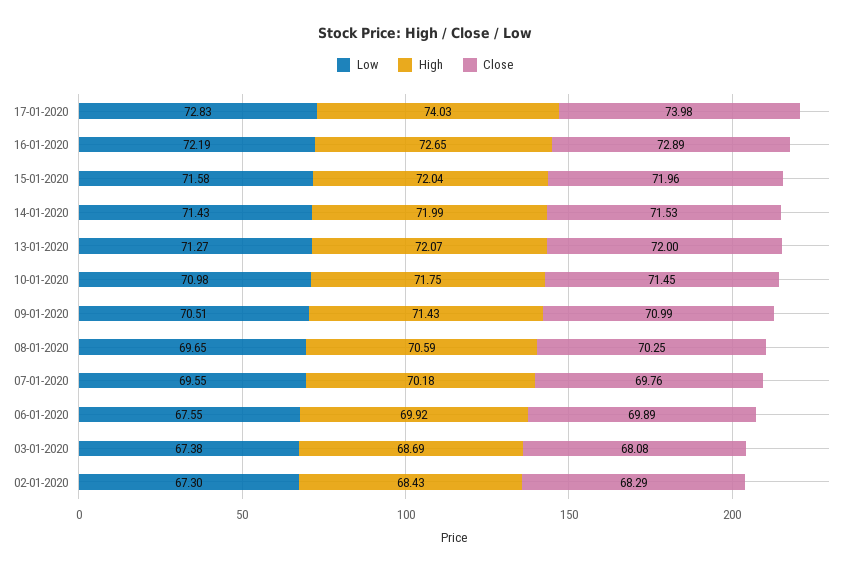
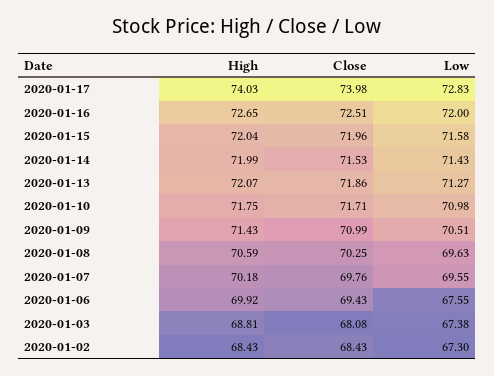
Low, 16-01-2020: 72.19 -> 72
Close, 16-01-2020: 72.89 -> 72.51
Close, 13-01-2020: 72 -> 71.86
Close, 10-01-2020: 71.45 -> 71.71
Low, 08-01-2020: 69.65 -> 69.63
Close, 06-01-2020: 69.89 -> 69.43
High, 03-01-2020: 68.69 -> 68.81
Close, 02-01-2020: 68.29 -> 68.43

